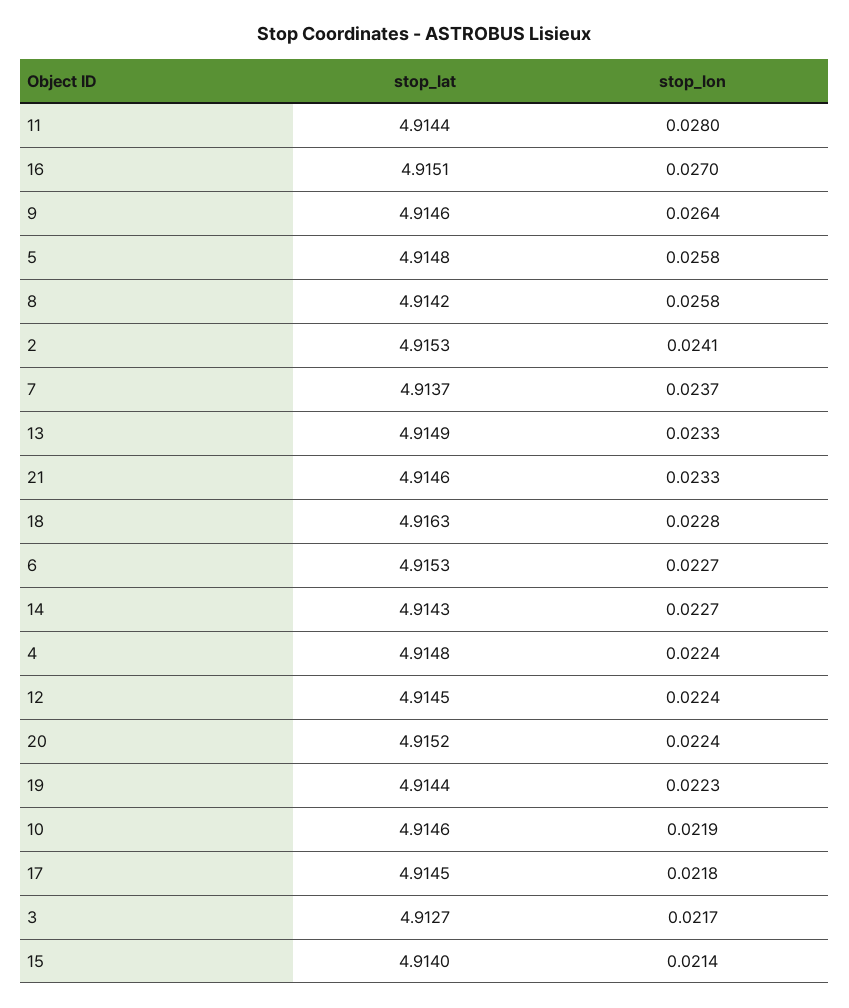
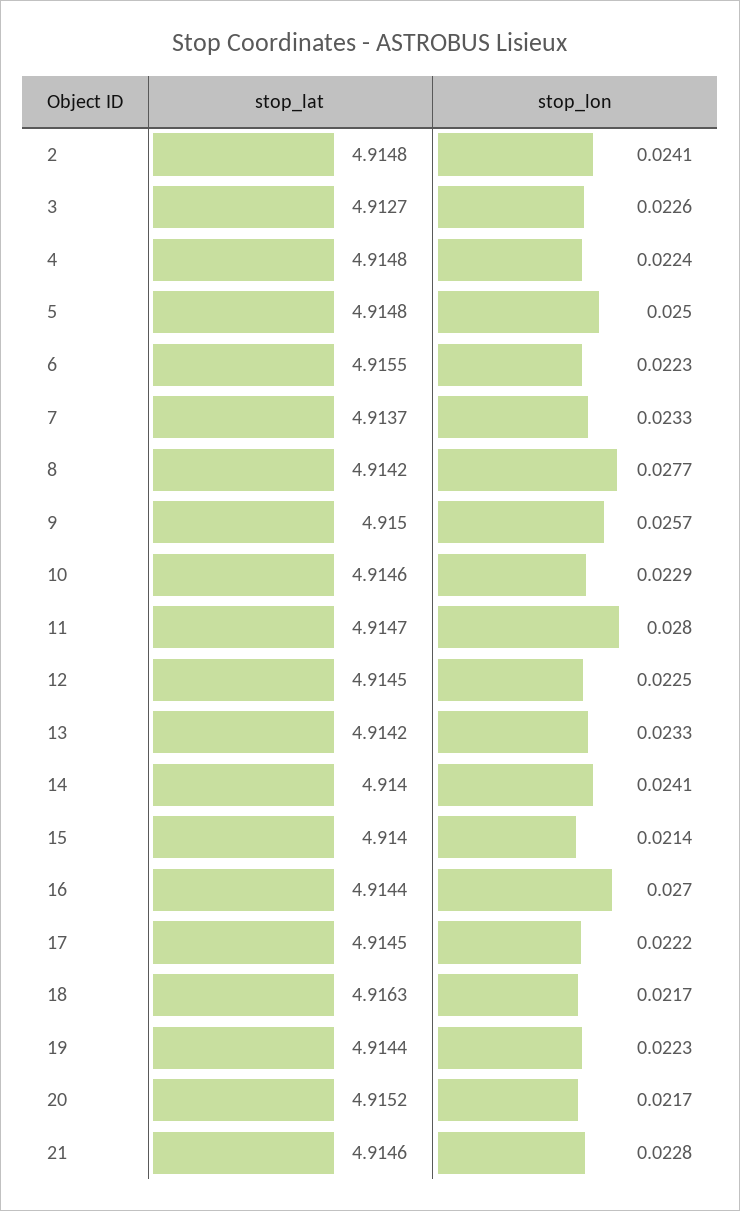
stop_lat, 11: 4.9144 -> 4.9147
stop_lat, 16: 4.9151 -> 4.9144
stop_lat, 9: 4.9146 -> 4.915
stop_lon, 9: 0.0264 -> 0.0257
stop_lon, 5: 0.0258 -> 0.025
stop_lon, 8: 0.0258 -> 0.0277
stop_lat, 2: 4.9153 -> 4.9148
stop_lon, 7: 0.0237 -> 0.0233
stop_lat, 13: 4.9149 -> 4.9142
stop_lon, 21: 0.0233 -> 0.0228
stop_lon, 18: 0.0228 -> 0.0217
stop_lat, 6: 4.9153 -> 4.9155
stop_lon, 6: 0.0227 -> 0.0223
stop_lat, 14: 4.9143 -> 4.914
stop_lon, 14: 0.0227 -> 0.0241
stop_lon, 12: 0.0224 -> 0.0225
stop_lon, 20: 0.0224 -> 0.0217
stop_lon, 10: 0.0219 -> 0.0229
stop_lon, 17: 0.0218 -> 0.0222
stop_lon, 3: 0.0217 -> 0.0226

